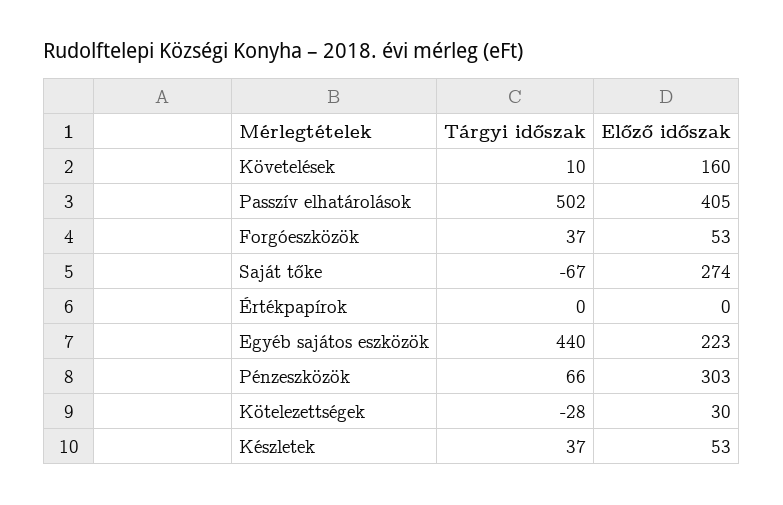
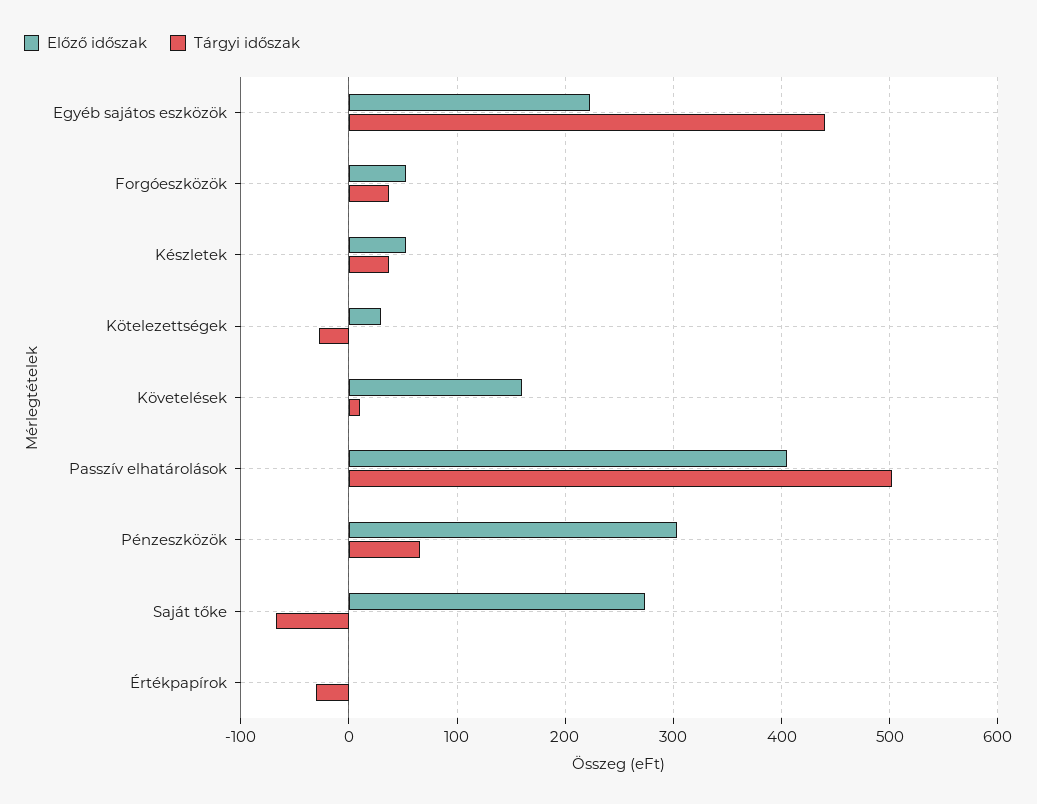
Tárgyi időszak, Értékpapírok: 0 -> -30

